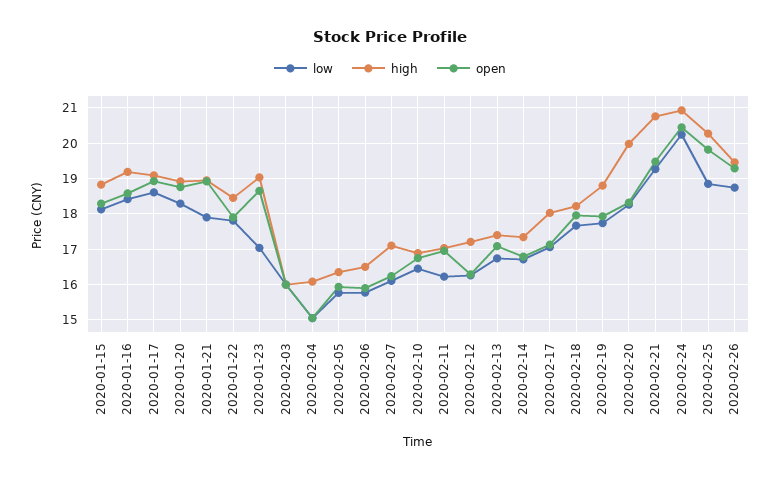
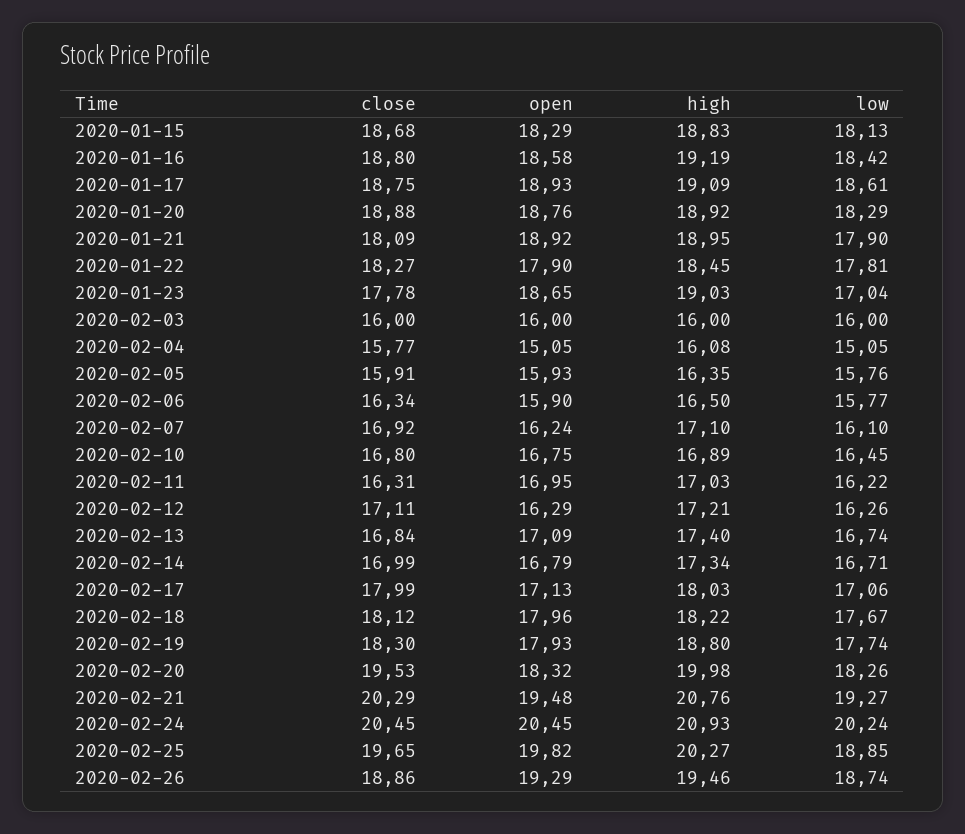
close, 2020-01-15: none -> 18.68
close, 2020-01-16: none -> 18.8
close, 2020-01-17: none -> 18.75
close, 2020-01-20: none -> 18.88
close, 2020-01-21: none -> 18.09
close, 2020-01-22: none -> 18.27
close, 2020-01-23: none -> 17.78
close, 2020-02-03: none -> 16
close, 2020-02-04: none -> 15.77
close, 2020-02-05: none -> 15.91
close, 2020-02-06: none -> 16.34
close, 2020-02-07: none -> 16.92
close, 2020-02-10: none -> 16.8
close, 2020-02-11: none -> 16.31
close, 2020-02-12: none -> 17.11
close, 2020-02-13: none -> 16.84
close, 2020-02-14: none -> 16.99
close, 2020-02-17: none -> 17.99
close, 2020-02-18: none -> 18.12
close, 2020-02-19: none -> 18.3
close, 2020-02-20: none -> 19.53
close, 2020-02-21: none -> 20.29
close, 2020-02-24: none -> 20.45
close, 2020-02-25: none -> 19.65
close, 2020-02-26: none -> 18.86

